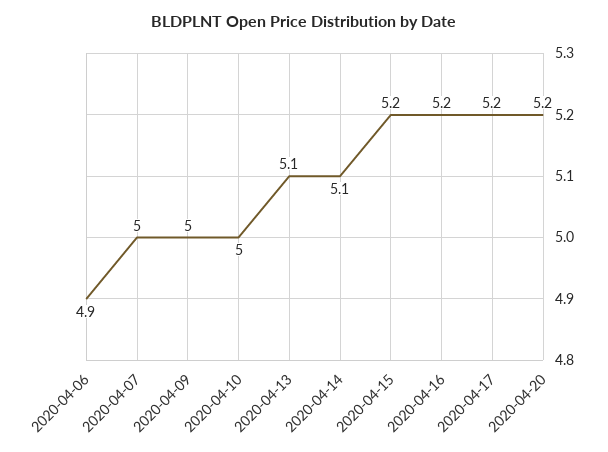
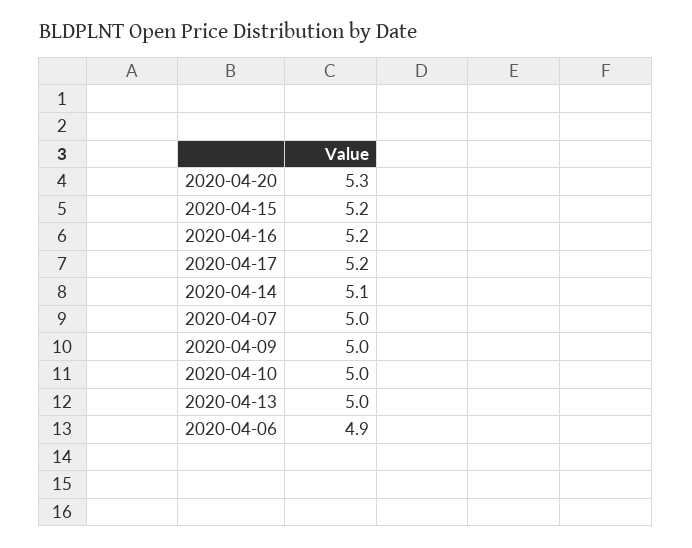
2020-04-13: 5.1 -> 5
2020-04-20: 5.2 -> 5.3

